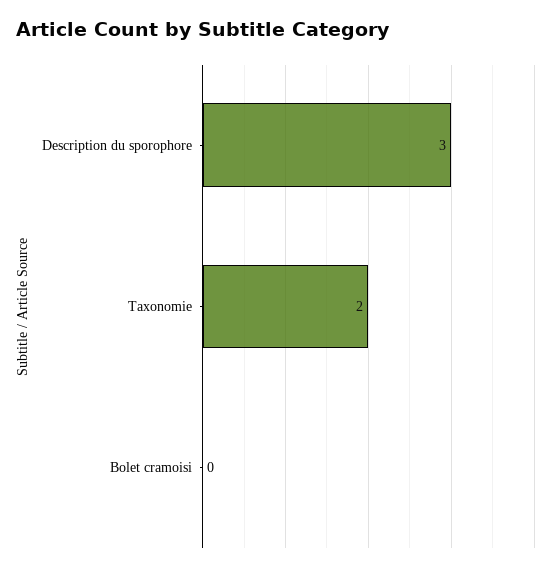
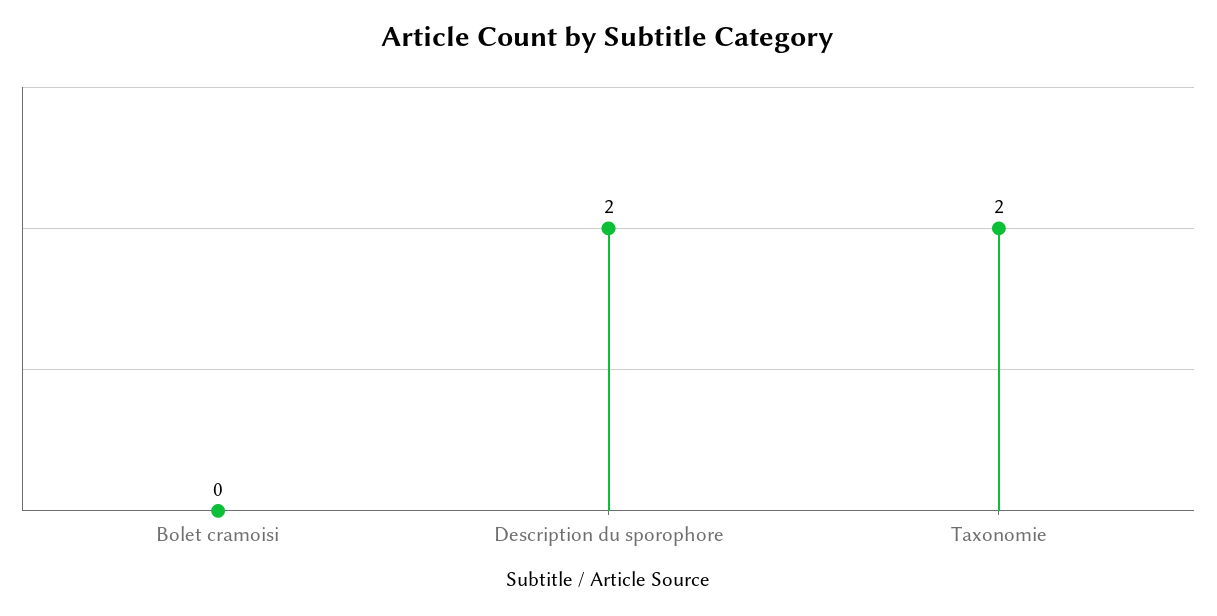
Description du sporophore: 3 -> 2

